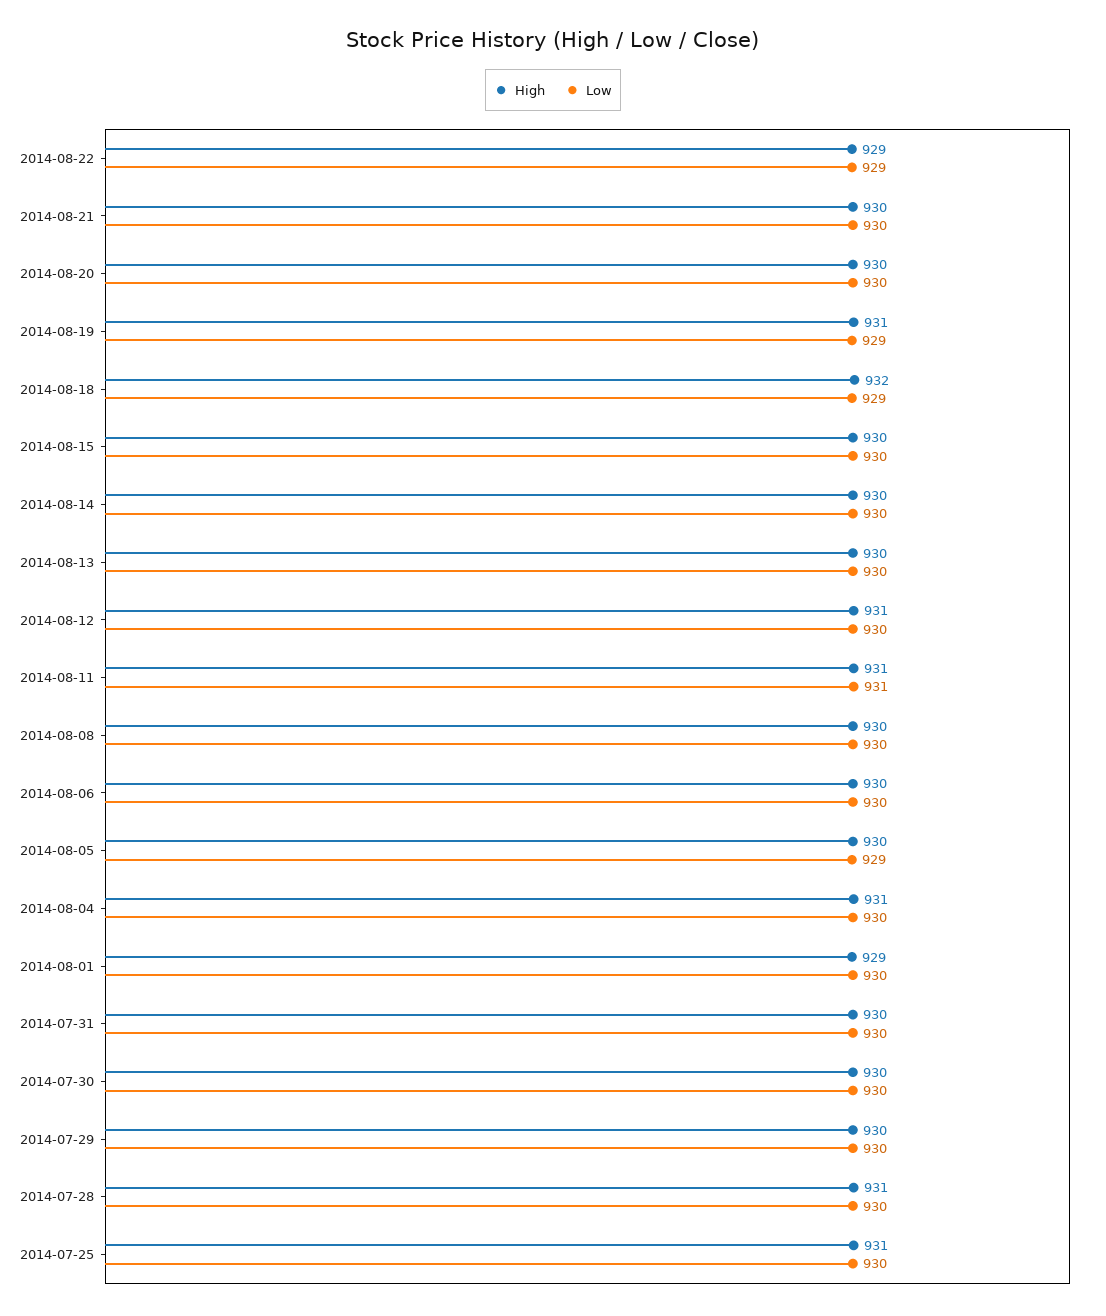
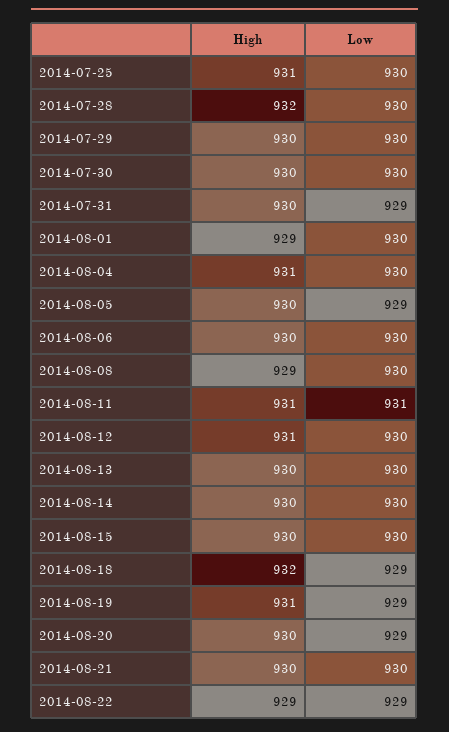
Low, 2014-08-20: 930 -> 929
High, 2014-08-08: 930 -> 929
Low, 2014-07-31: 930 -> 929
High, 2014-07-28: 931 -> 932

